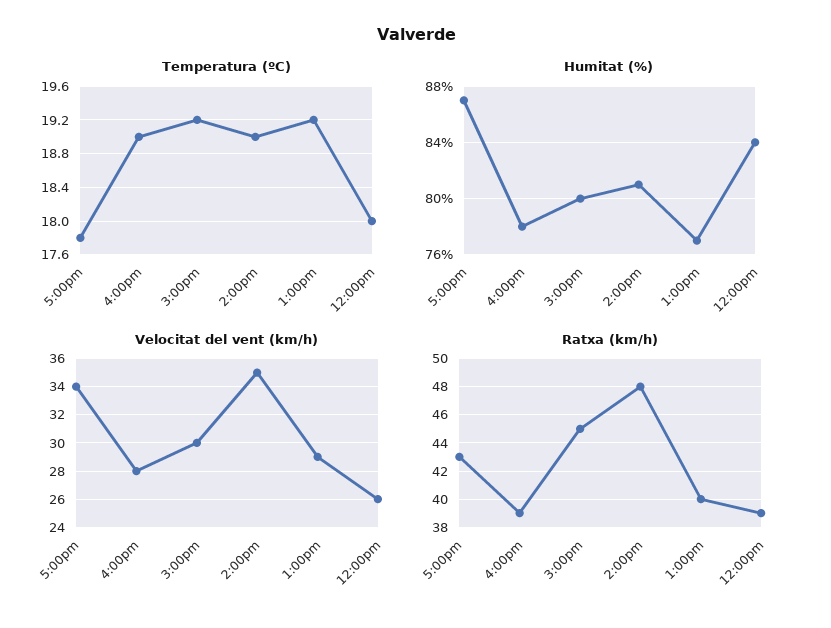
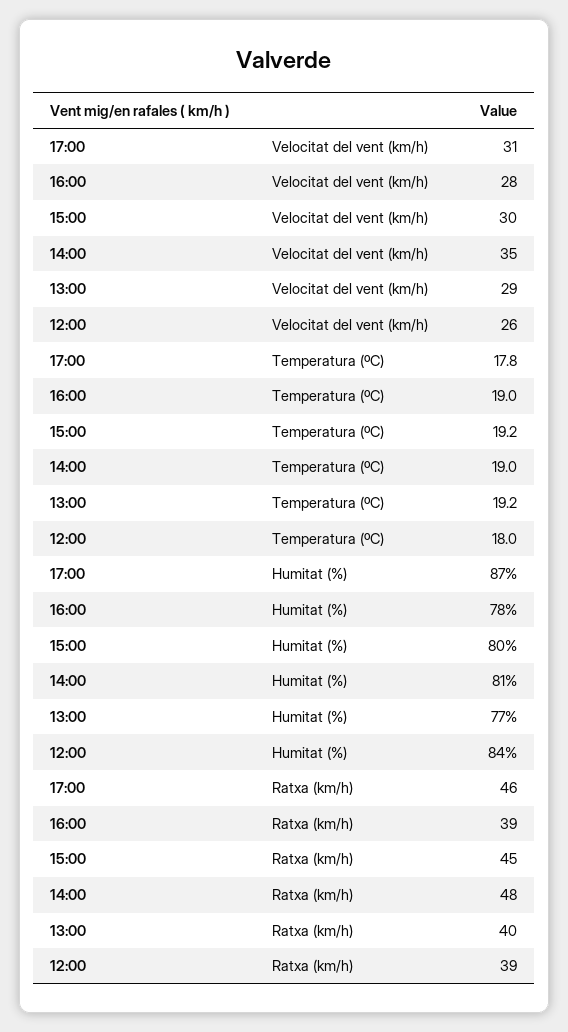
Velocitat del vent (km/h), 5:00pm: 34 -> 31
Ratxa (km/h), 5:00pm: 43 -> 46

